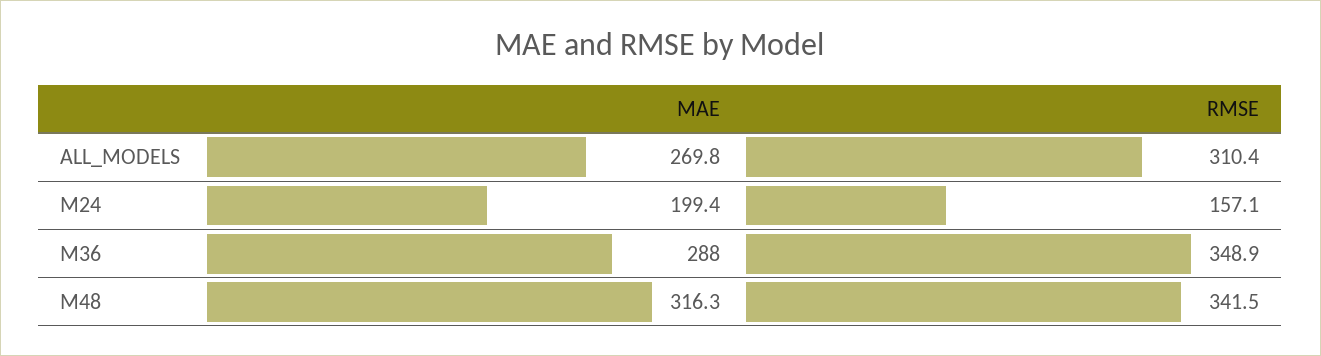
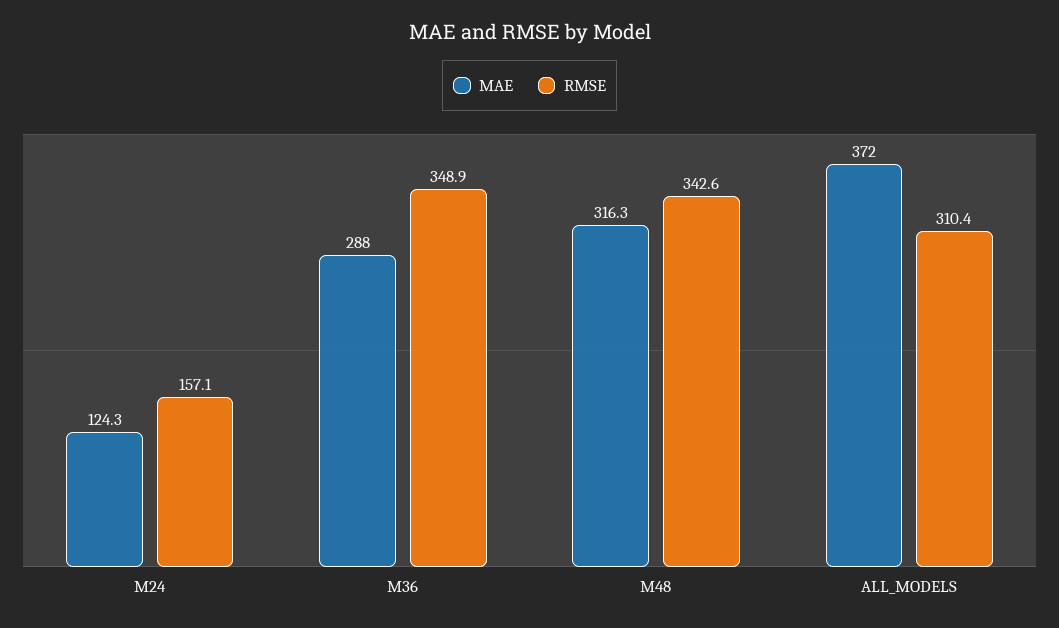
MAE, ALL_MODELS: 269.8 -> 372
MAE, M24: 199.4 -> 124.3
RMSE, M48: 341.5 -> 342.6

